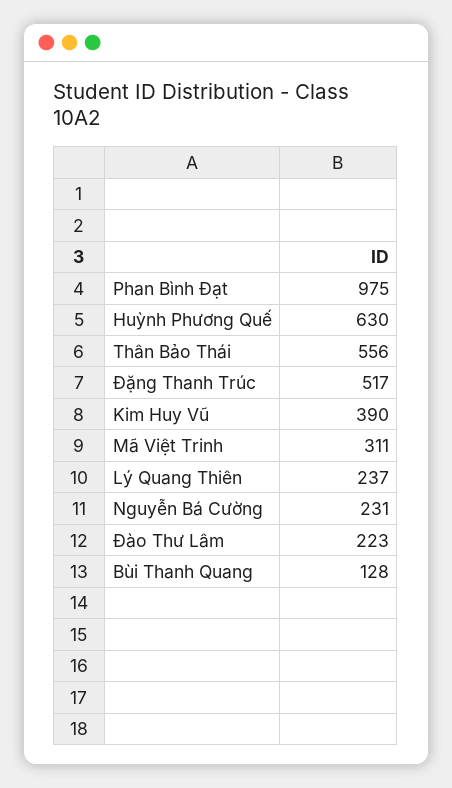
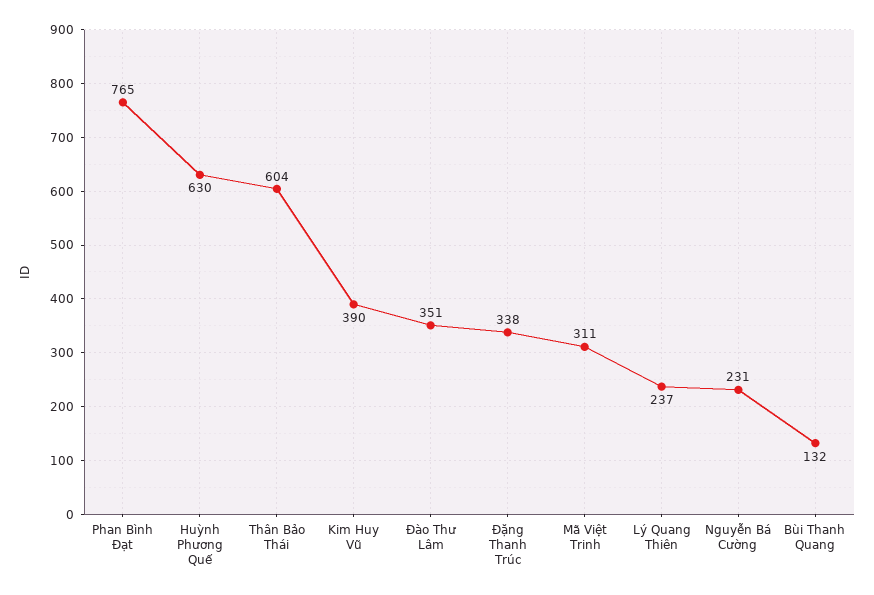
Phan Bình Ðạt: 975 -> 765
Thân Bảo Thái: 556 -> 604
Đặng Thanh Trúc: 517 -> 338
Đào Thư Lâm: 223 -> 351
Bùi Thanh Quang: 128 -> 132

